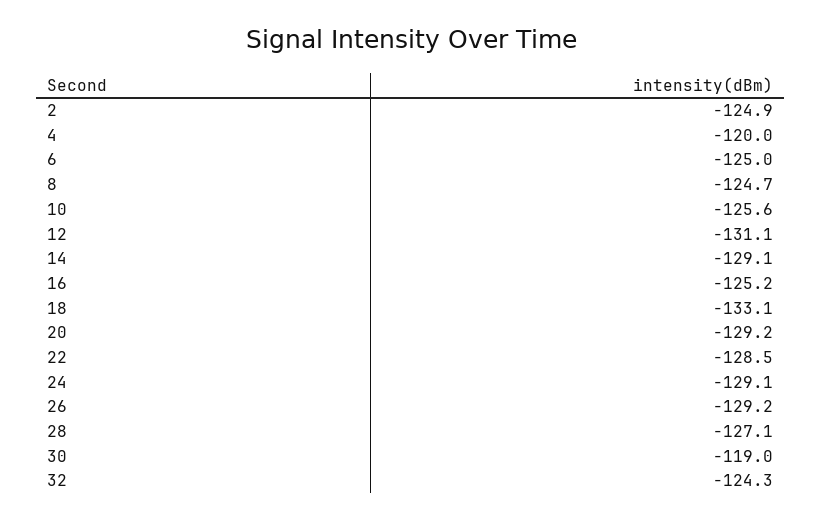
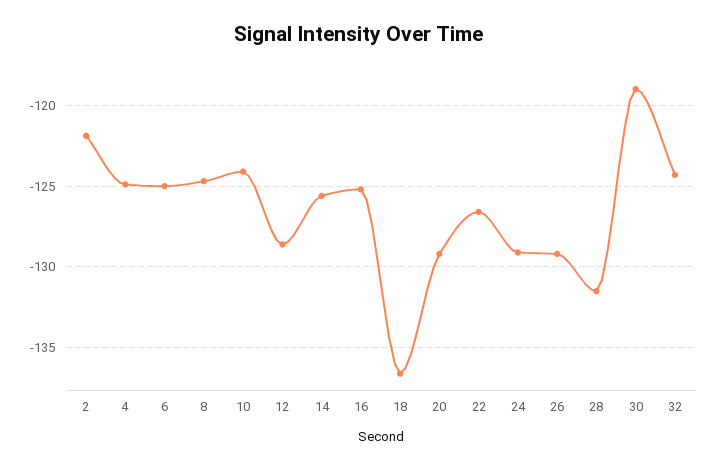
2: -124.9 -> -122
4: -120 -> -125
10: -125.6 -> -124
12: -131.1 -> -128.5
14: -129.1 -> -125.5
18: -133.1 -> -136.5
22: -128.5 -> -126.5
28: -127.1 -> -131.5

